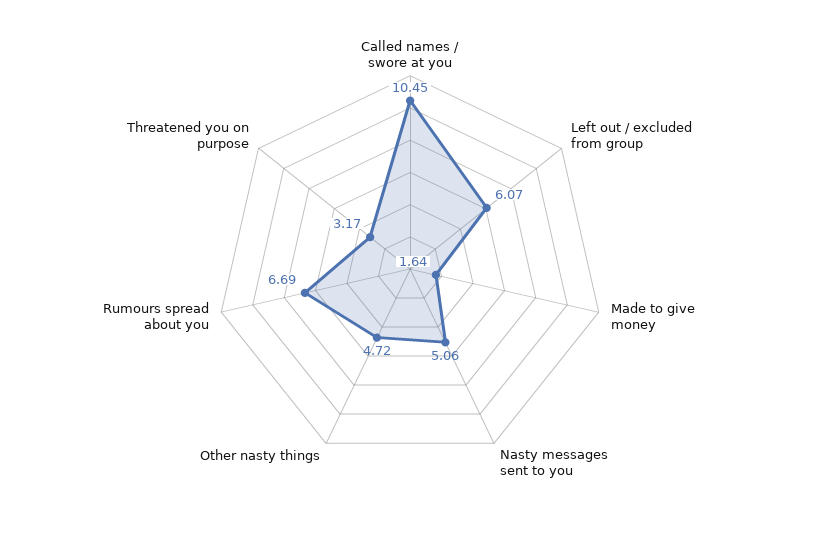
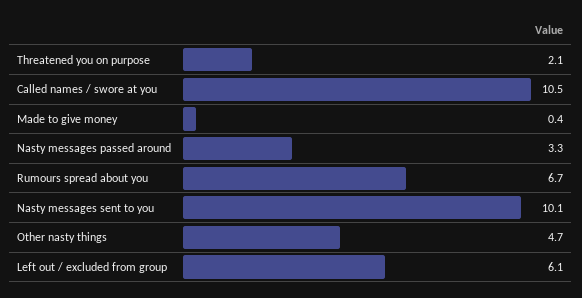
Made to give money: 1.64 -> 0.4
Nasty messages sent to you: 5.06 -> 10.1
Threatened you on purpose: 3.17 -> 2.1
Nasty messages passed around: none -> 3.3

